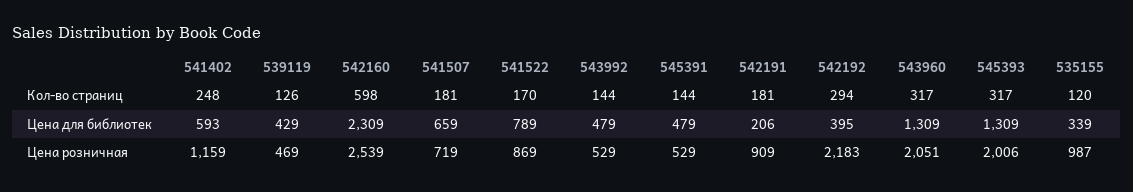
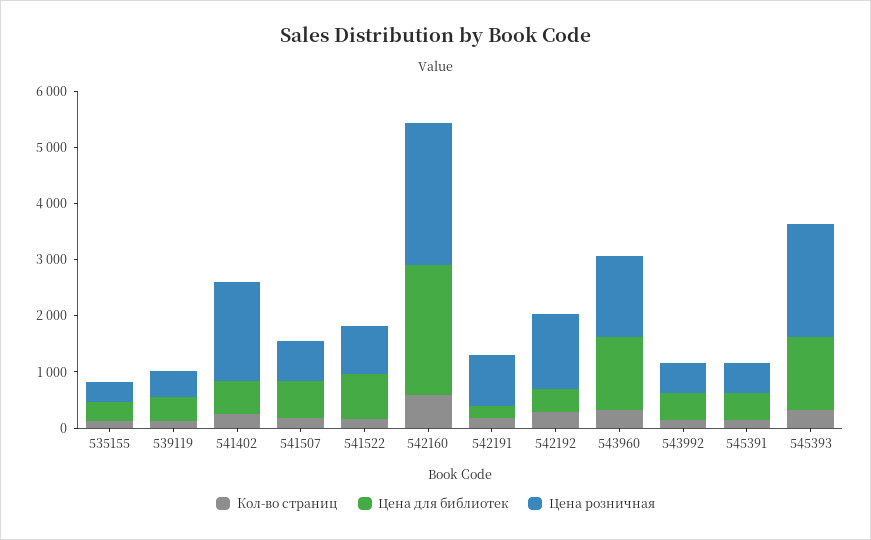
Цена розничная, 541402: 1159 -> 1800
Цена розничная, 542192: 2183 -> 1400
Цена розничная, 543960: 2051 -> 1400
Цена розничная, 535155: 987 -> 400

